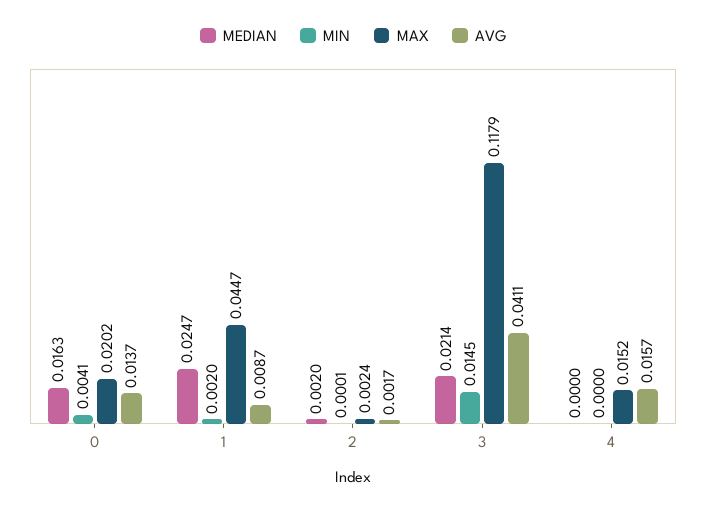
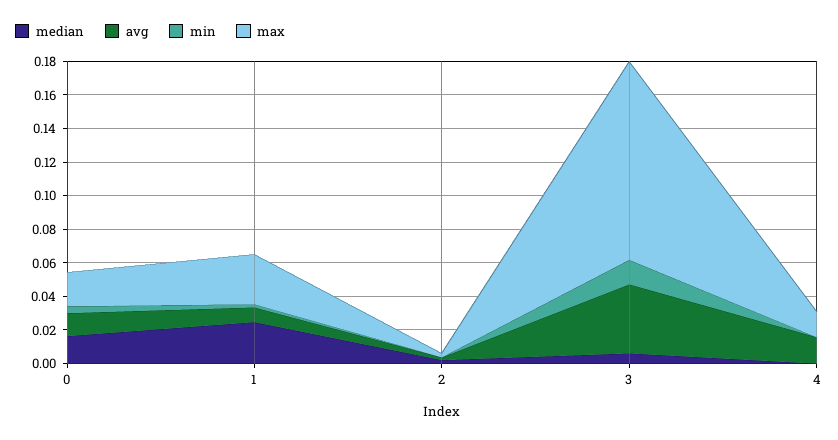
MAX, 1: 0.0447 -> 0.03
MEDIAN, 3: 0.0214 -> 0.005

